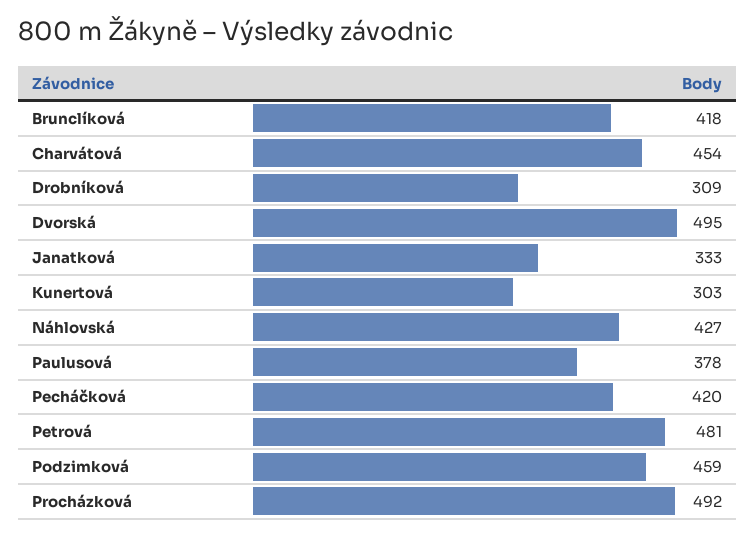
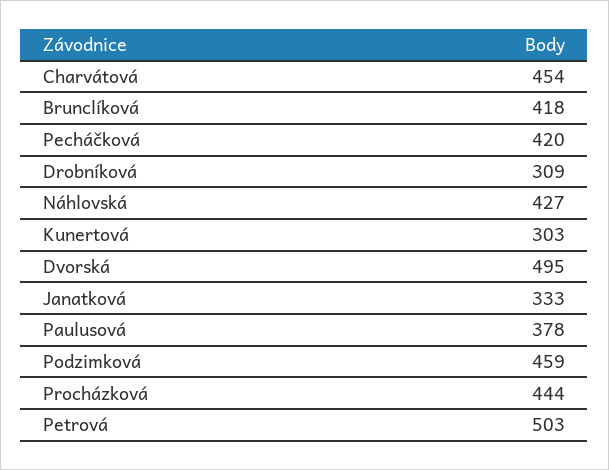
Petrová: 481 -> 503
Procházková: 492 -> 444

